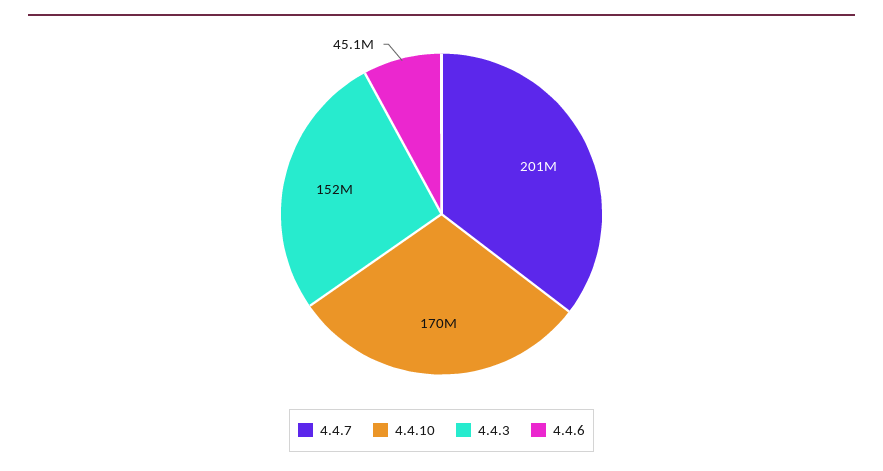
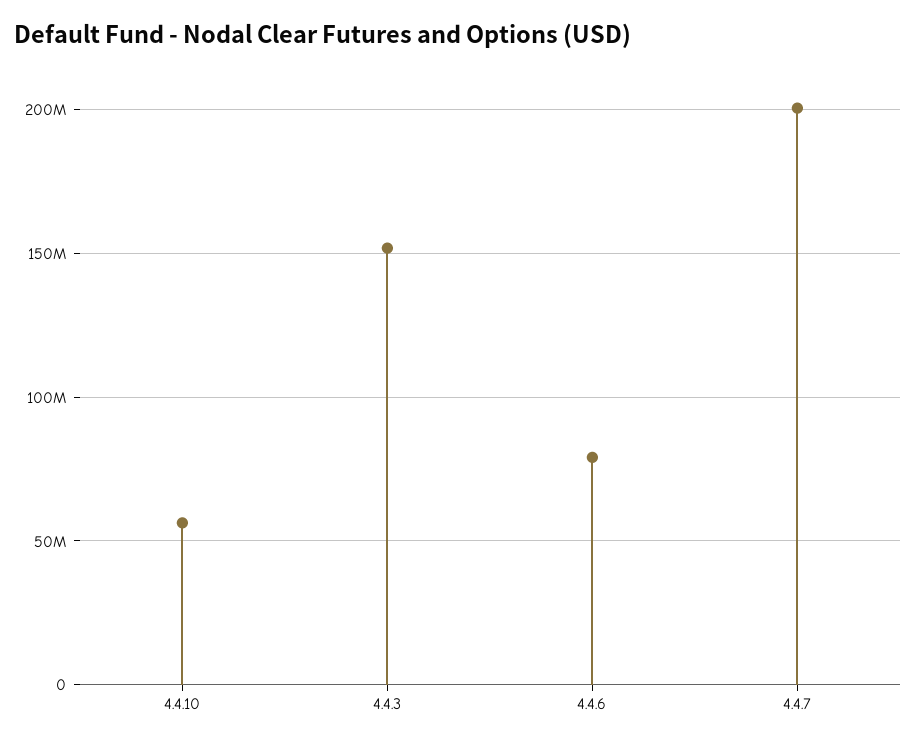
4.4.10: 170000000 -> 55000000
4.4.6: 45100000 -> 80000000

